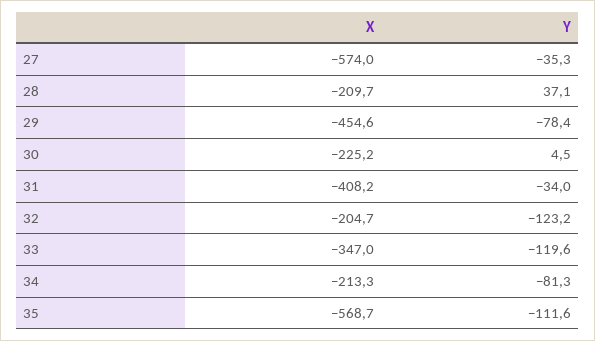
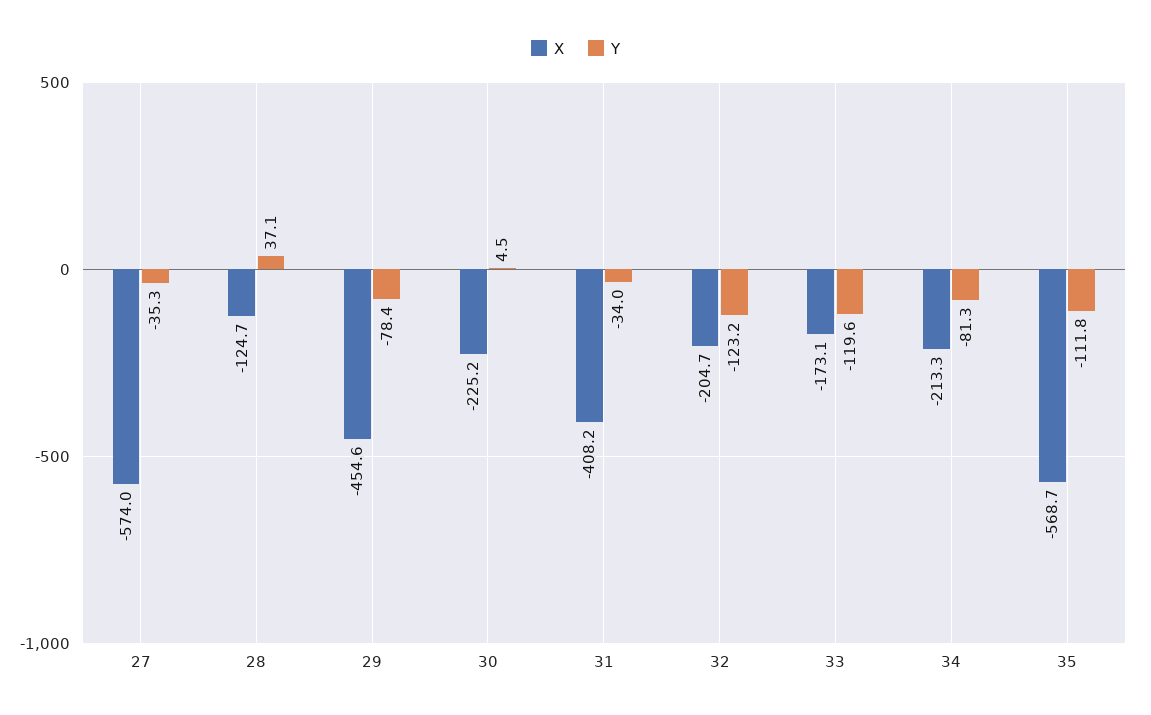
X, 28: -209.7 -> -124.7
X, 33: -347 -> -173.1
Y, 35: -111.6 -> -111.8

